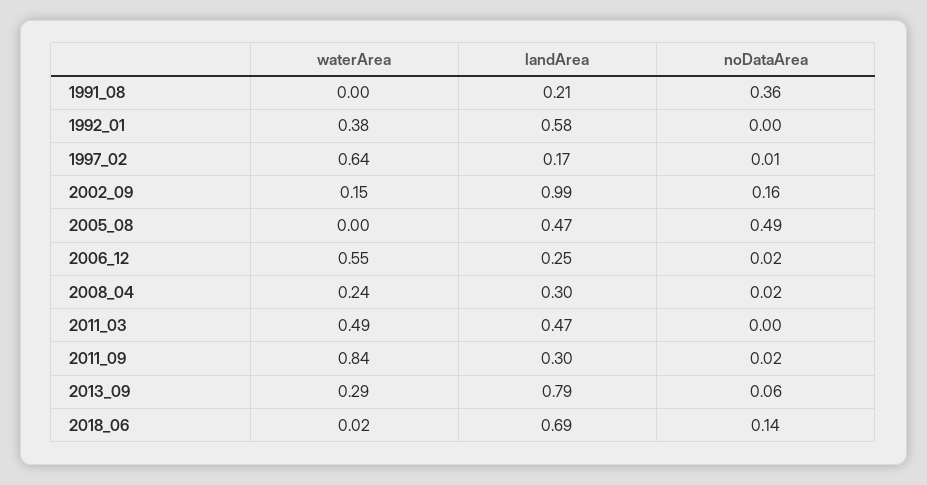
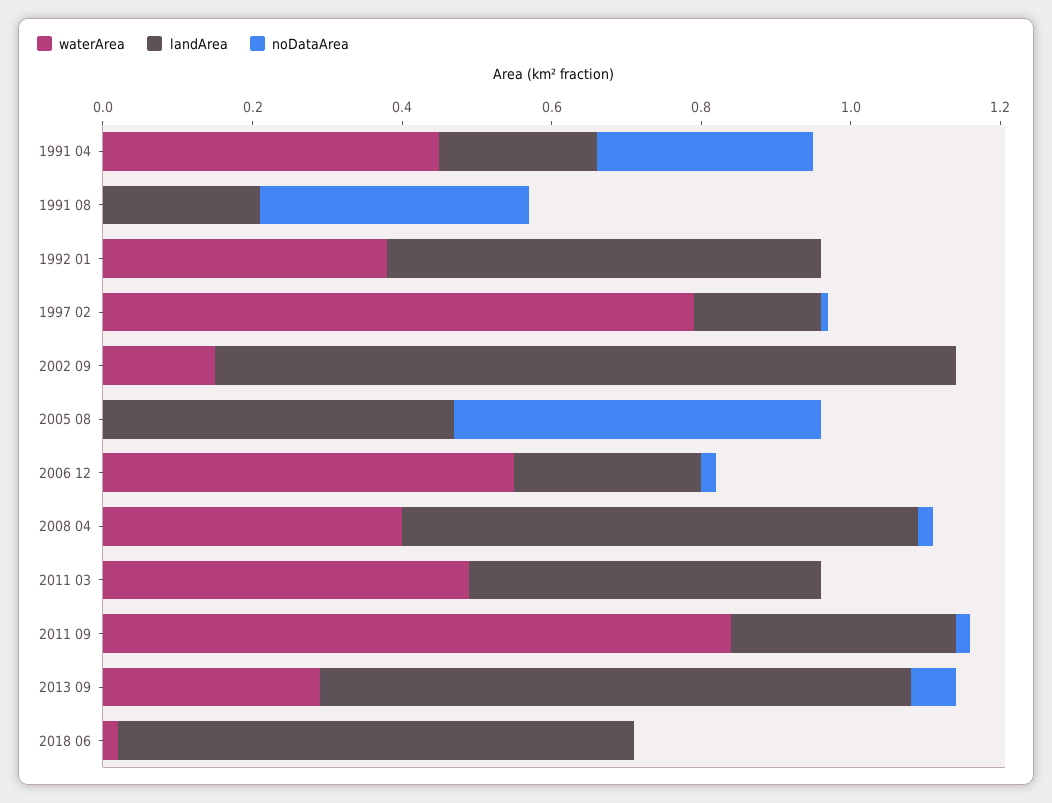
waterArea, 1997_02: 0.64 -> 0.8
noDataArea, 2002_09: 0.16 -> 0
waterArea, 2008_04: 0.24 -> 0.4
landArea, 2008_04: 0.3 -> 0.7
noDataArea, 2018_06: 0.14 -> 0
waterArea, 1991 04: none -> 0.45
landArea, 1991 04: none -> 0.2
noDataArea, 1991 04: none -> 0.3

